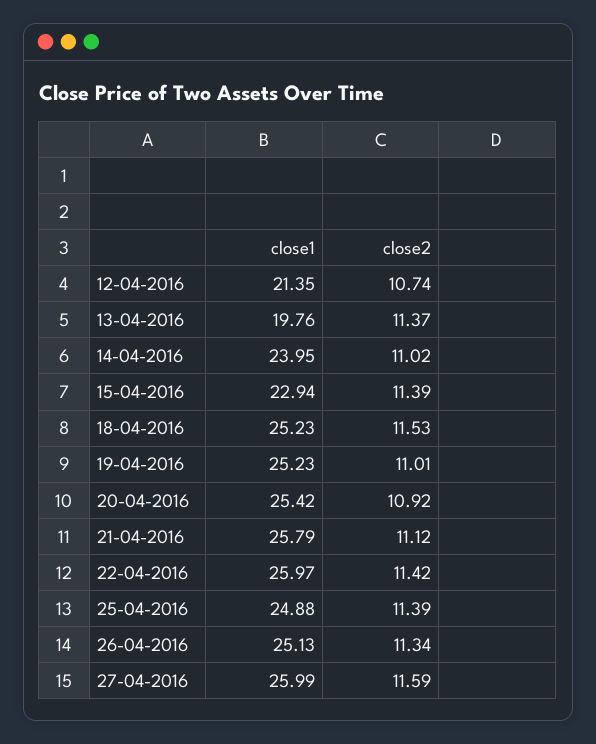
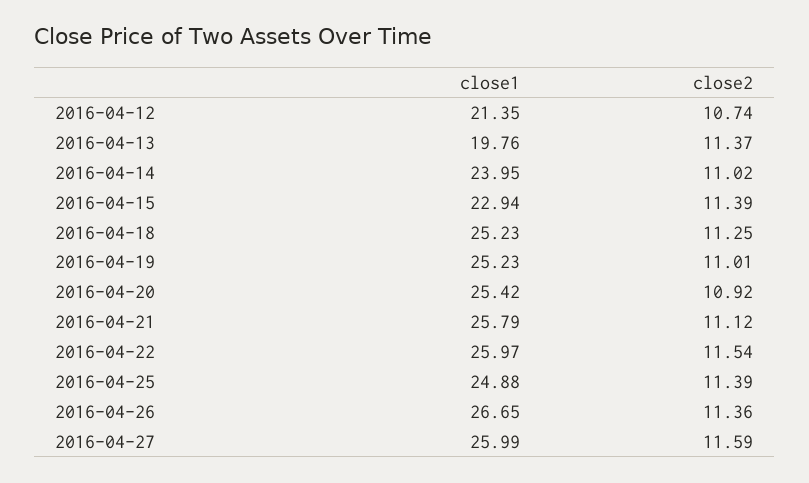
close2, 18-04-2016: 11.53 -> 11.25
close2, 22-04-2016: 11.42 -> 11.54
close1, 26-04-2016: 25.13 -> 26.65
close2, 26-04-2016: 11.34 -> 11.36

